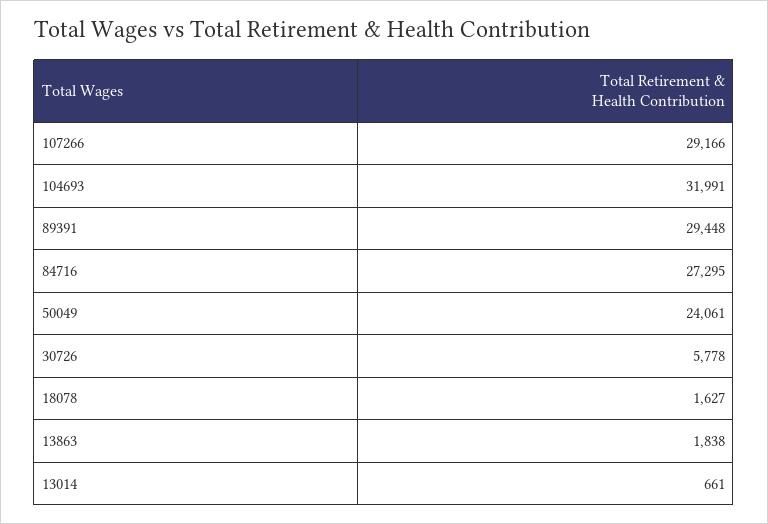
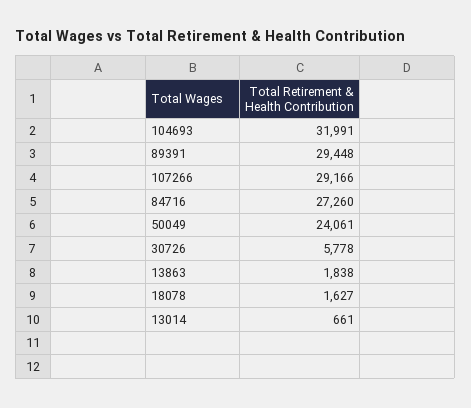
84716: 27295 -> 27260

